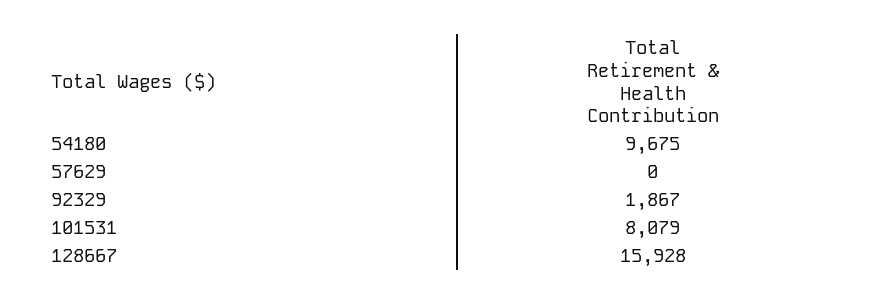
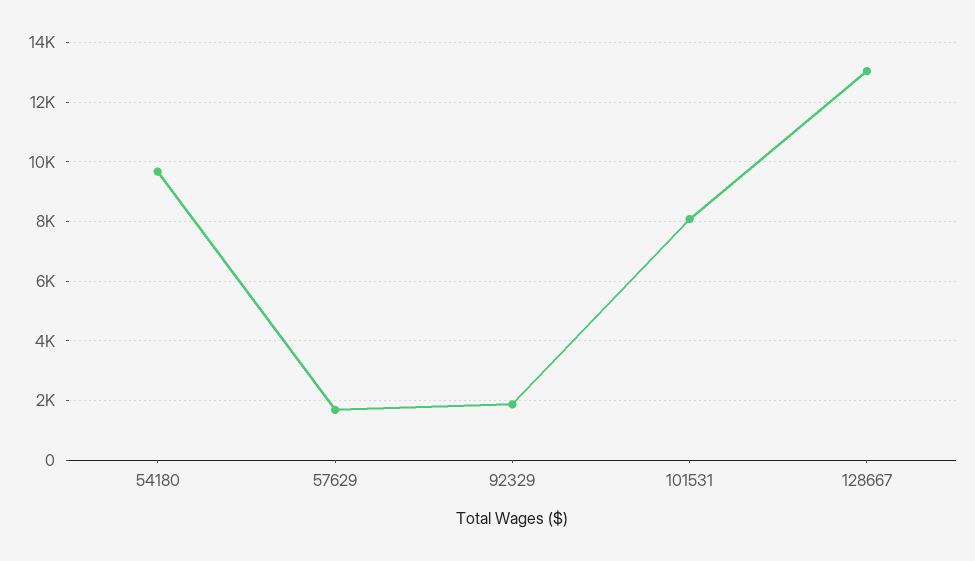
57629: 0 -> 1750
128667: 15928 -> 13000

